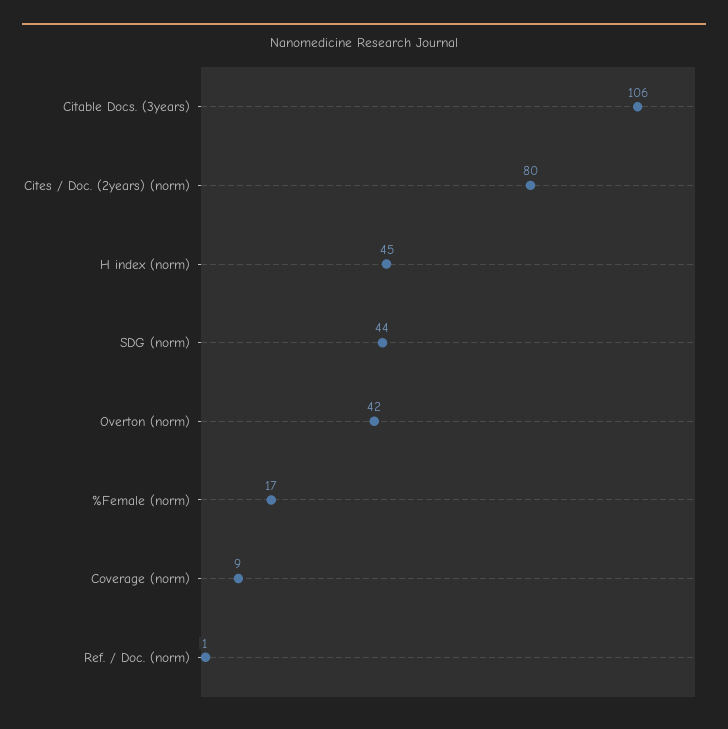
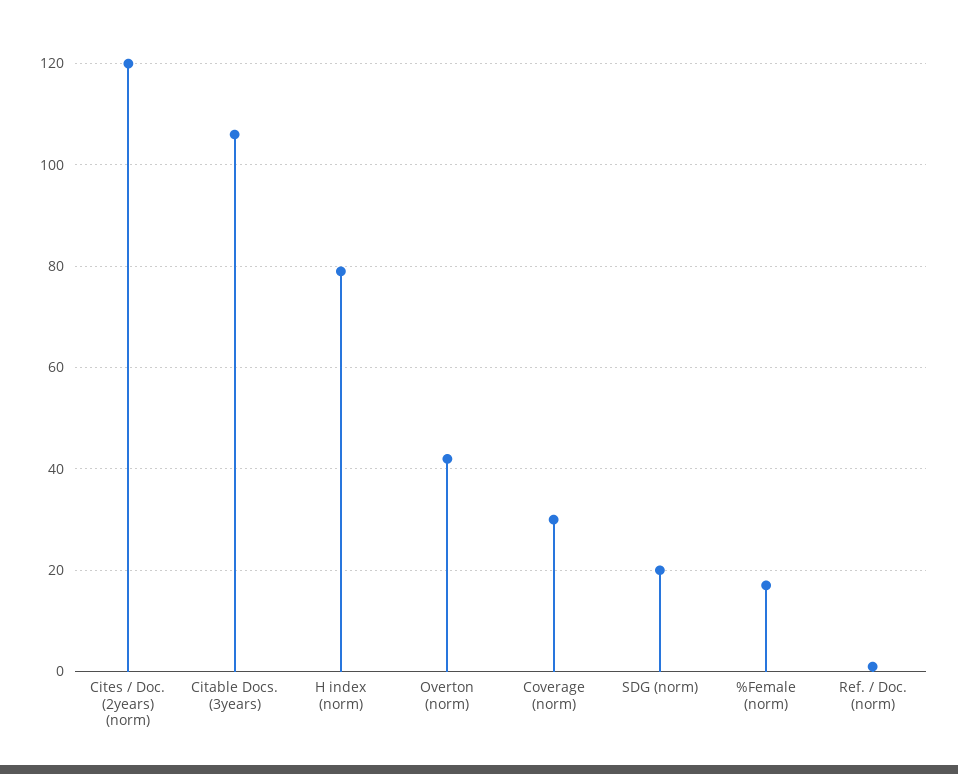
Cites / Doc. (2years) (norm): 80 -> 120
H index (norm): 45 -> 80
SDG (norm): 44 -> 20
Coverage (norm): 9 -> 30

